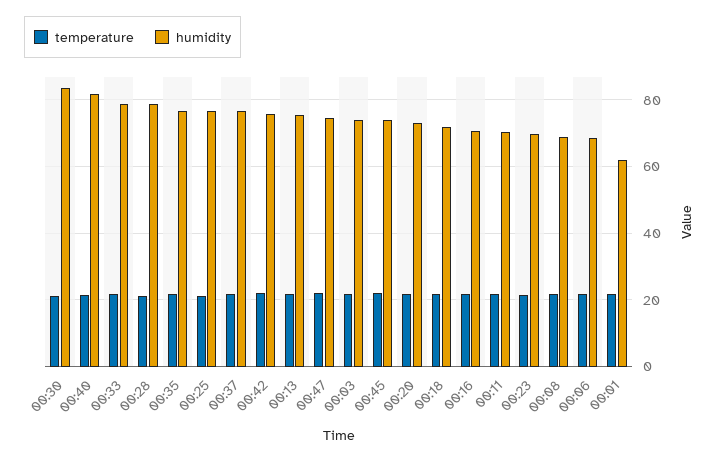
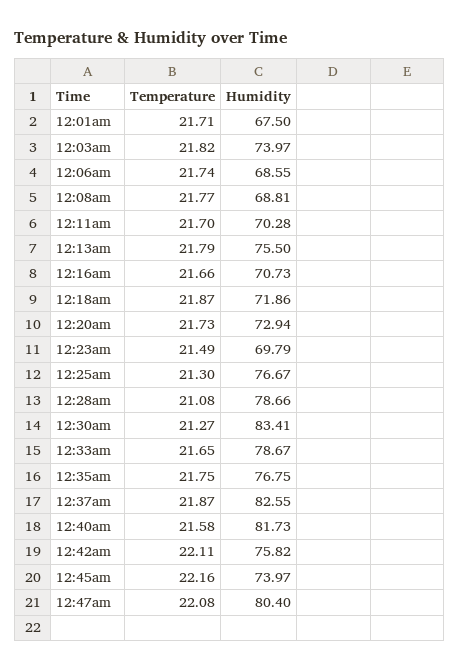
humidity, 00:37: 76 -> 82.55
humidity, 00:47: 74 -> 80.4
humidity, 00:01: 62 -> 67.5

